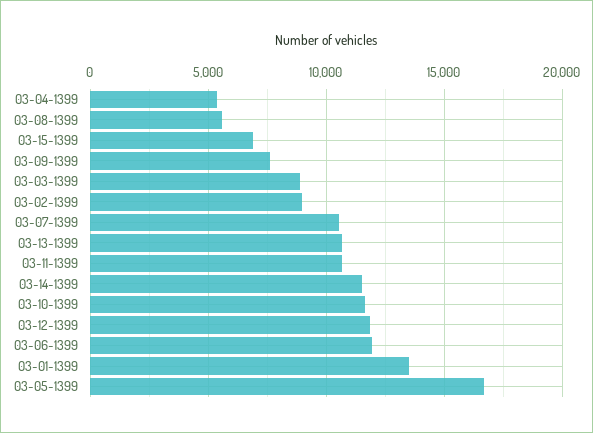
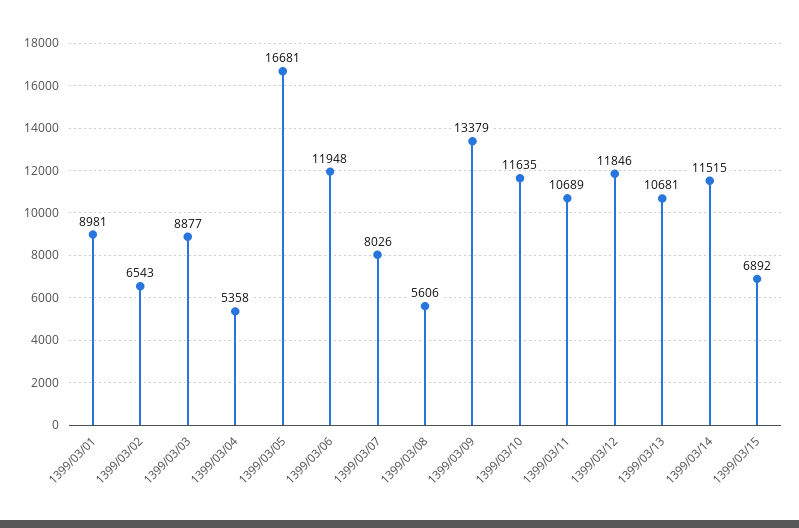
03-09-1399: 7500 -> 13379
03-02-1399: 9000 -> 6543
03-07-1399: 10500 -> 8026
03-01-1399: 13500 -> 8981

